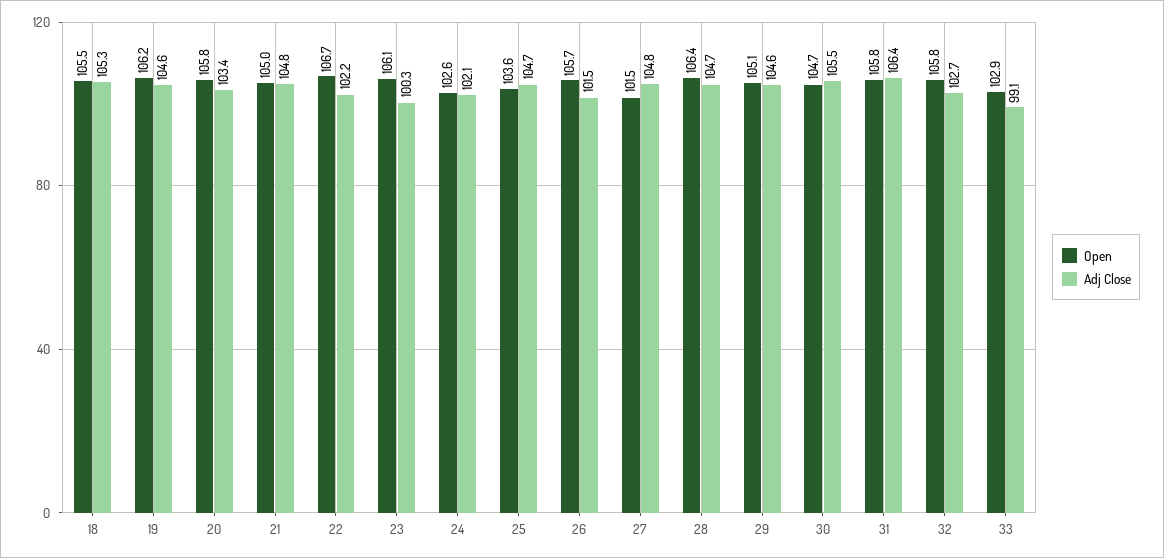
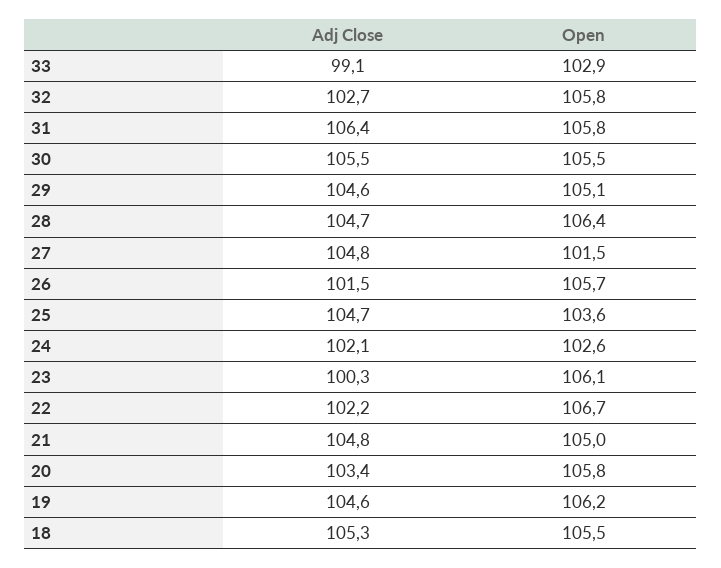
Open, 30: 104.7 -> 105.5

